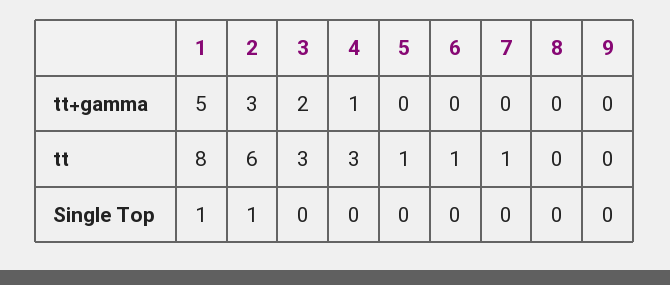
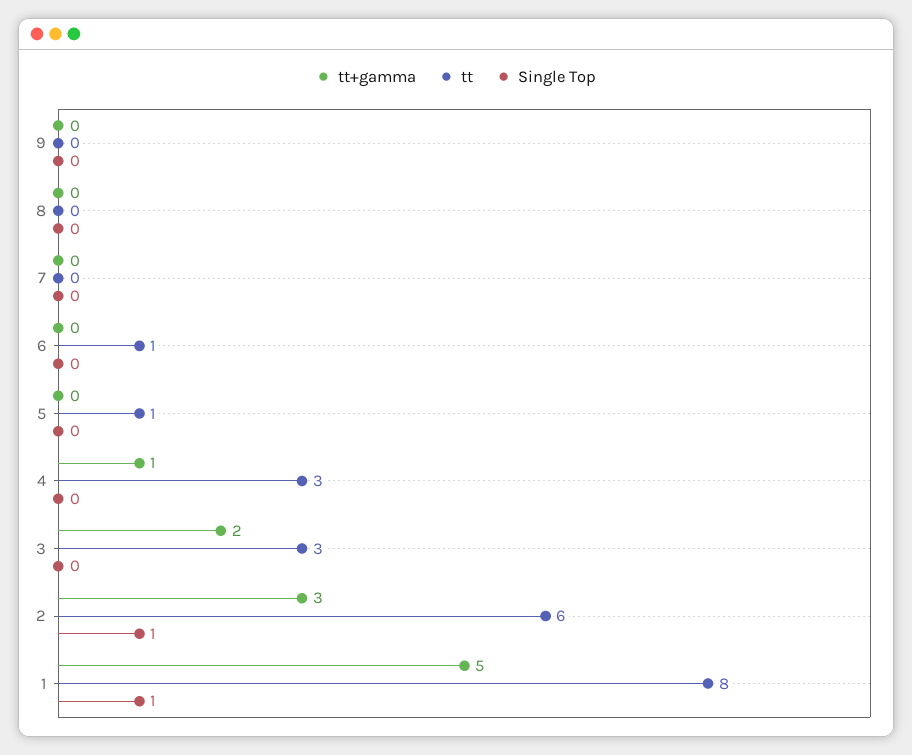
tt, 7: 1 -> 0

